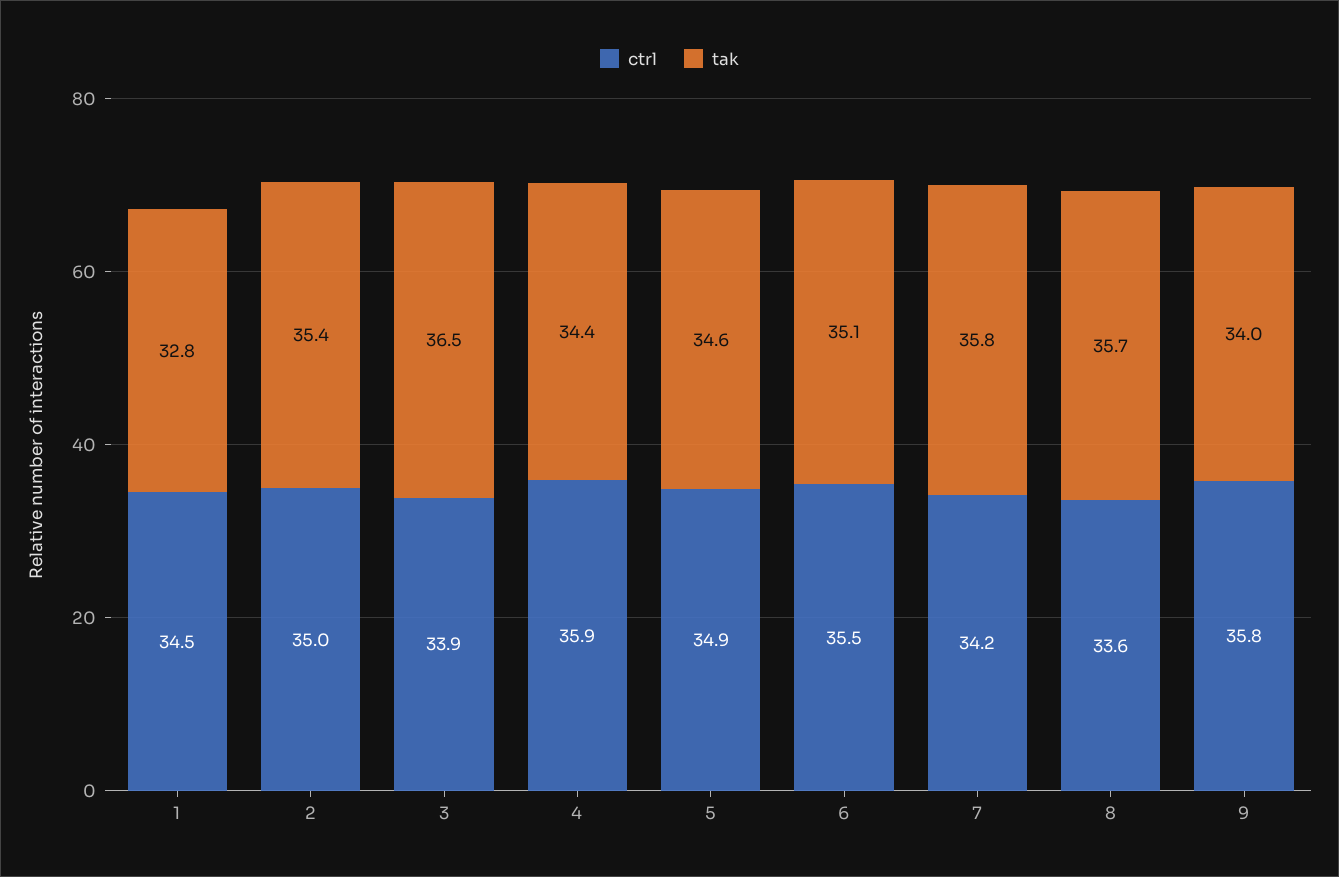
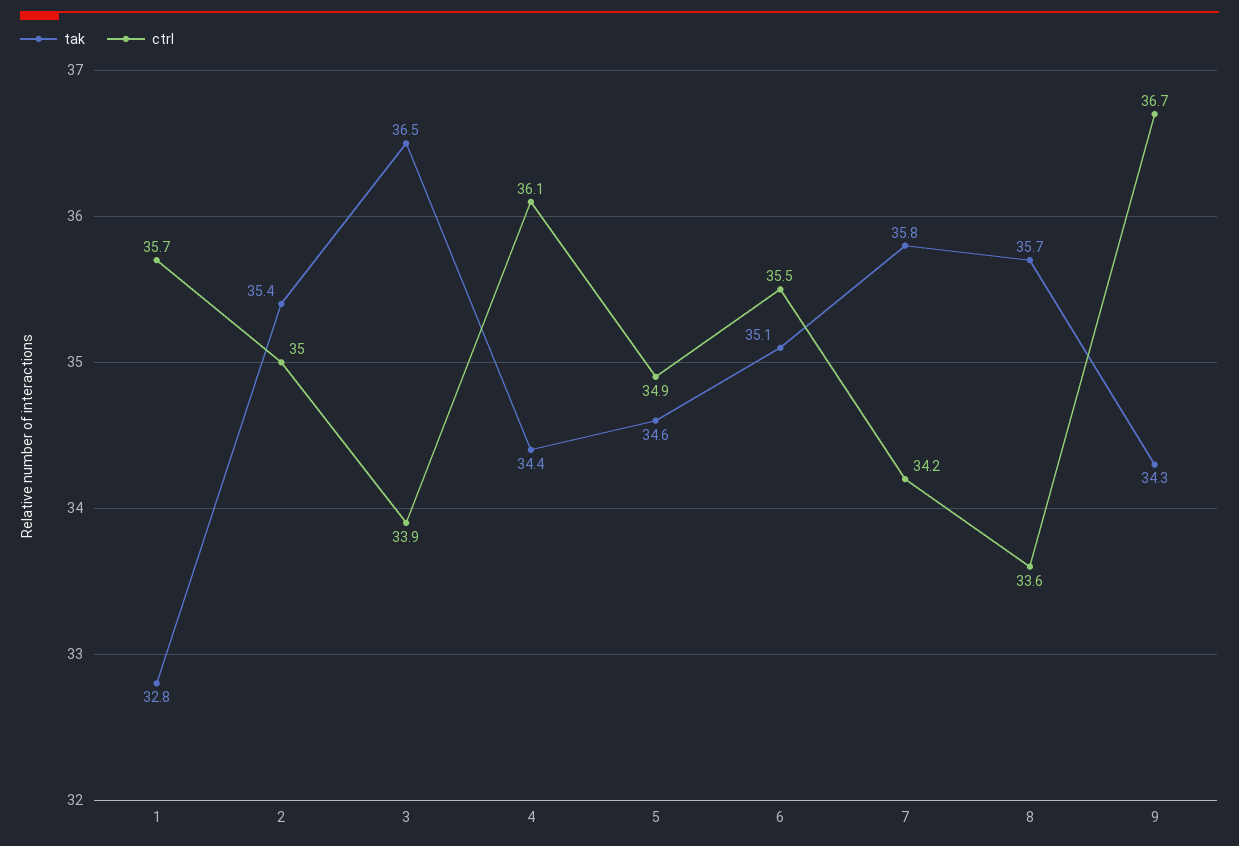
ctrl, 1: 34.5 -> 35.7
ctrl, 4: 35.9 -> 36.1
ctrl, 9: 35.8 -> 36.7
tak, 9: 34 -> 34.3

